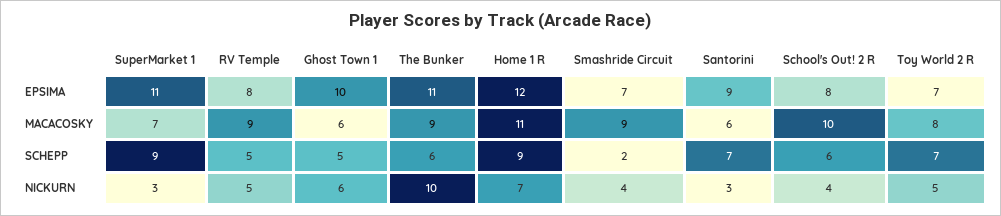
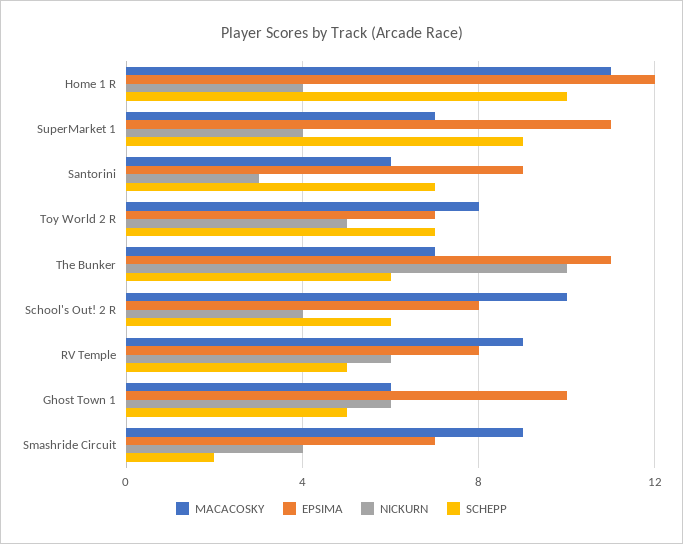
MACACOSKY, The Bunker: 9 -> 7
SCHEPP, Home 1 R: 9 -> 10
NICKURN, SuperMarket 1: 3 -> 4
NICKURN, RV Temple: 5 -> 6
NICKURN, Home 1 R: 7 -> 4

